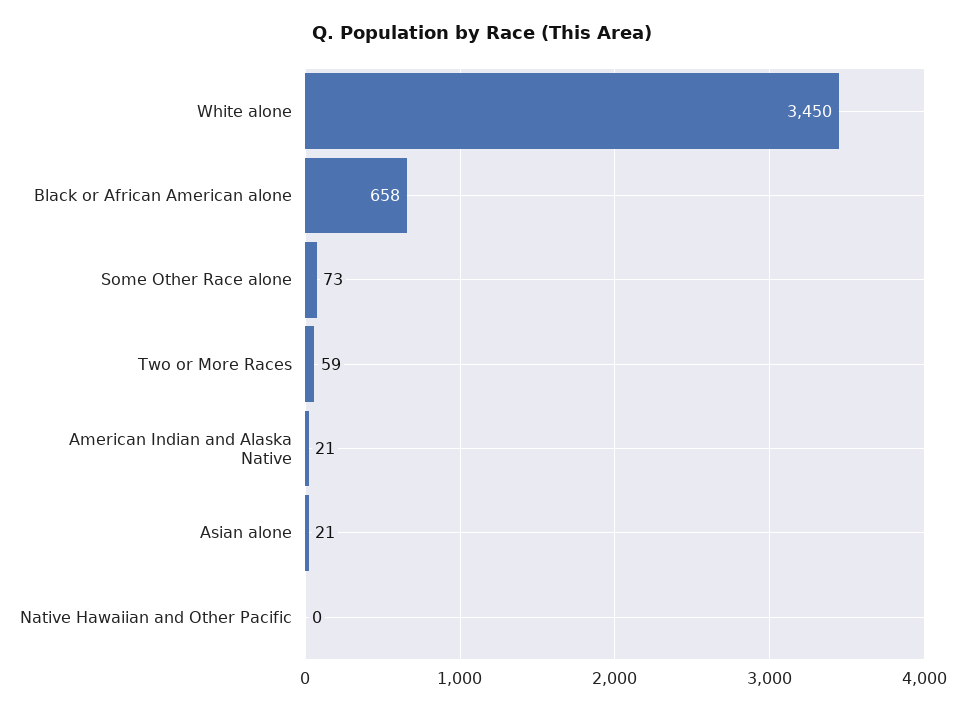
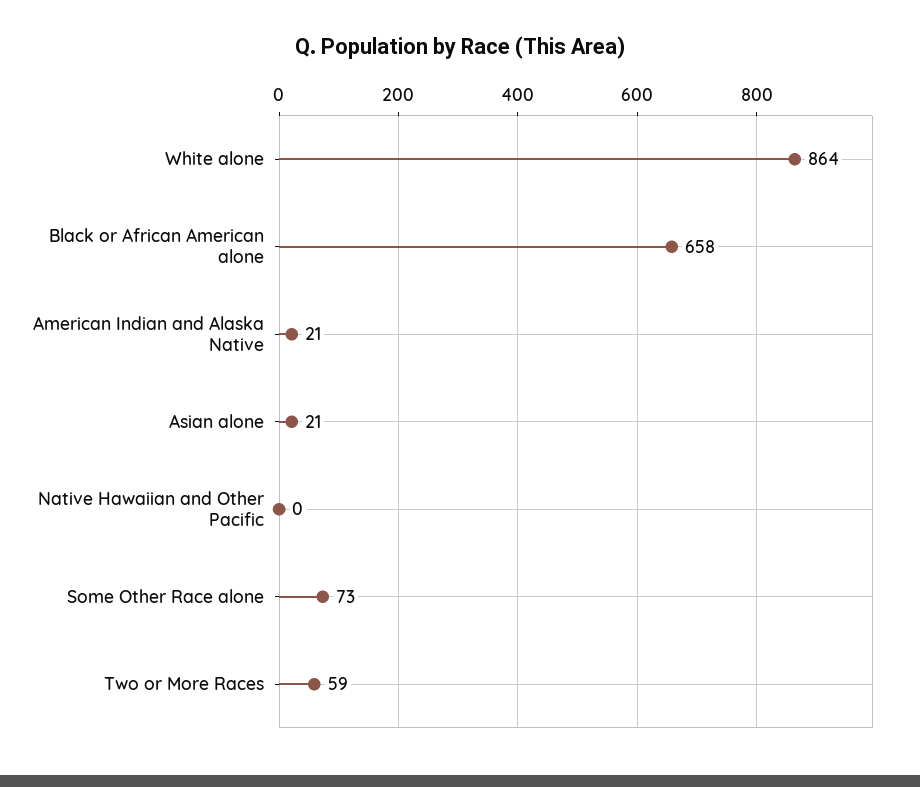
White alone: 3450 -> 864

